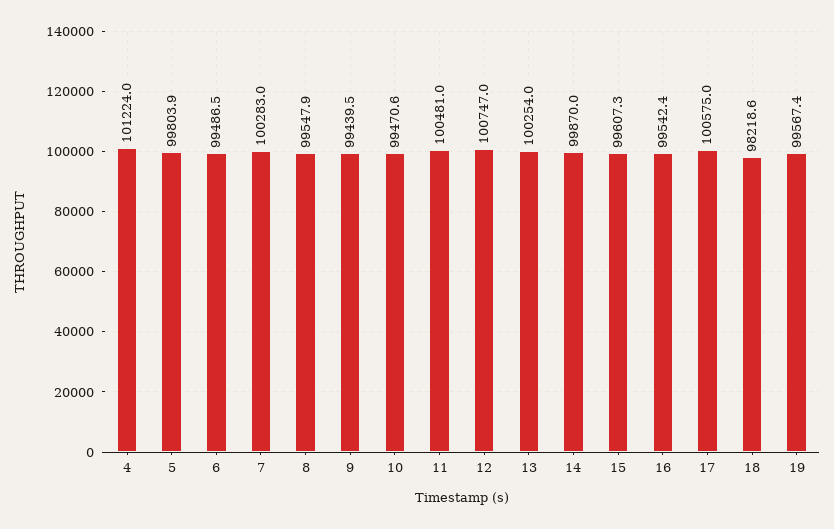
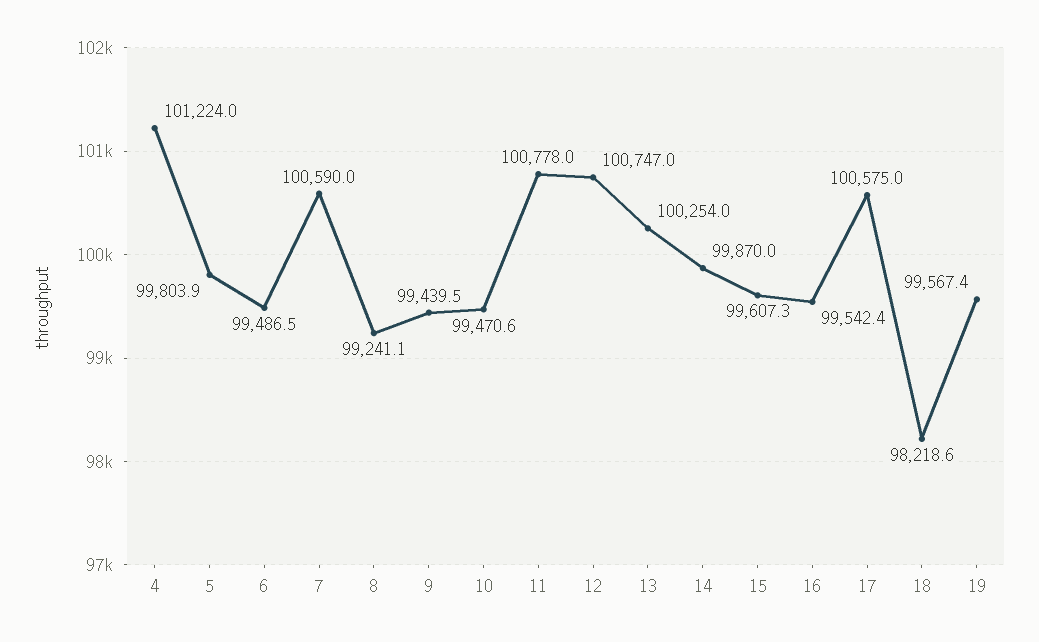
7: 100283 -> 100590
8: 99547.9 -> 99241.1
11: 100481 -> 100778

